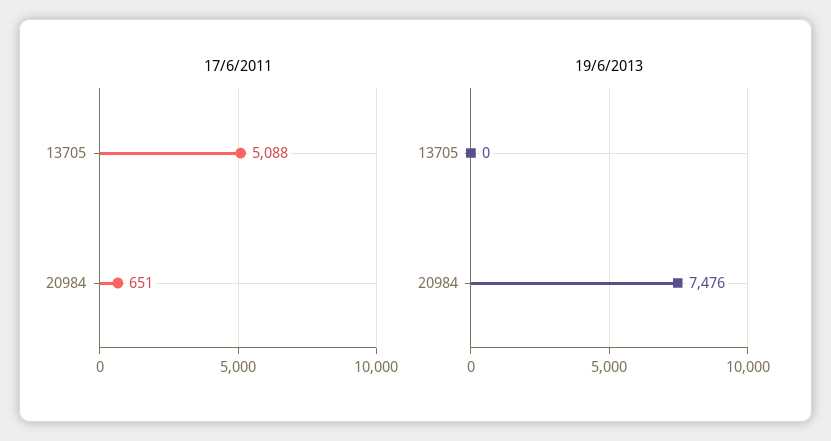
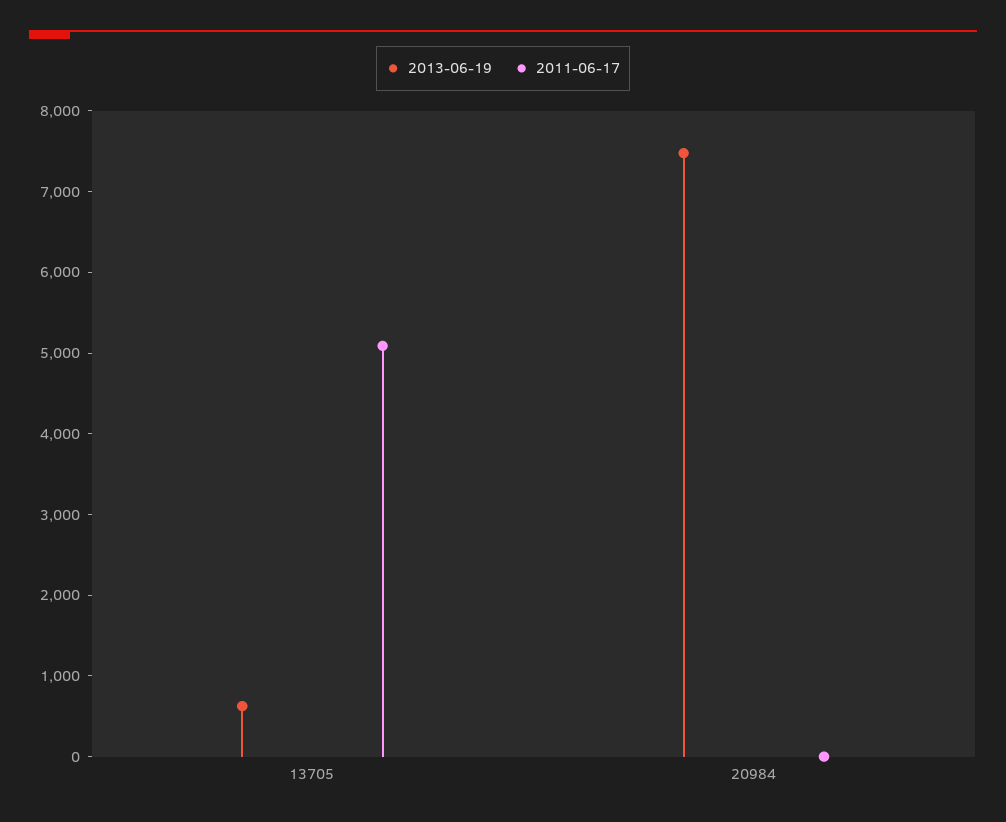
17/6/2011, 20984: 651 -> 0
19/6/2013, 13705: 0 -> 600

